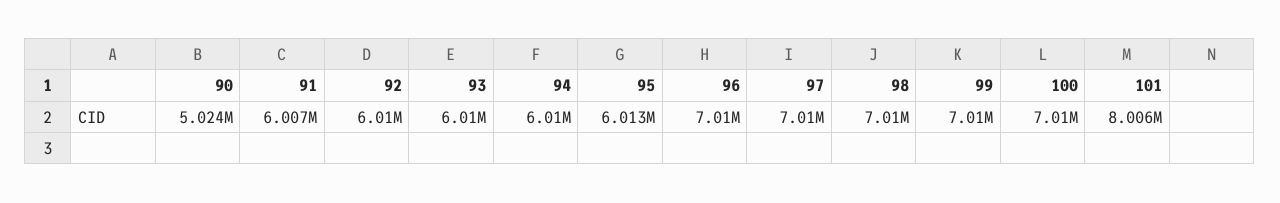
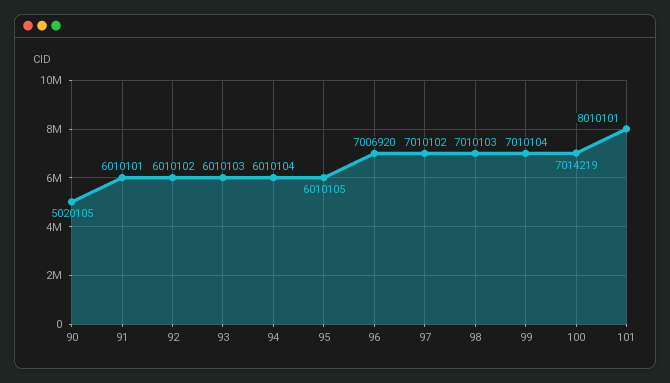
90: 5024000 -> 5020105
91: 6007000 -> 6010101
95: 6013000 -> 6010105
96: 7010000 -> 7006920
100: 7010000 -> 7014219
101: 8006000 -> 8010101

